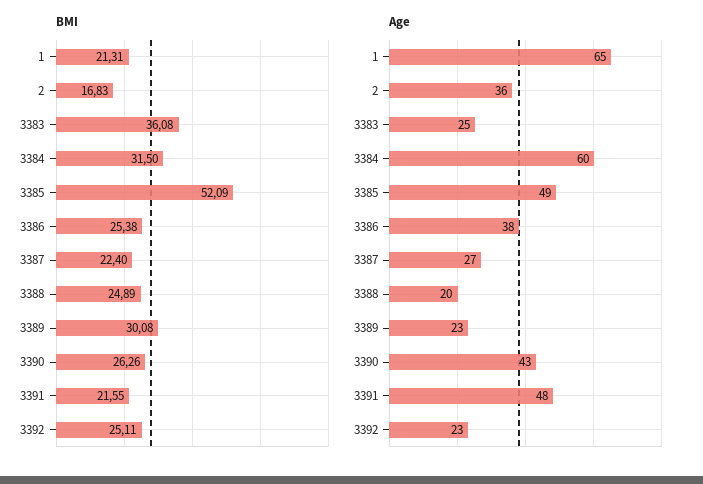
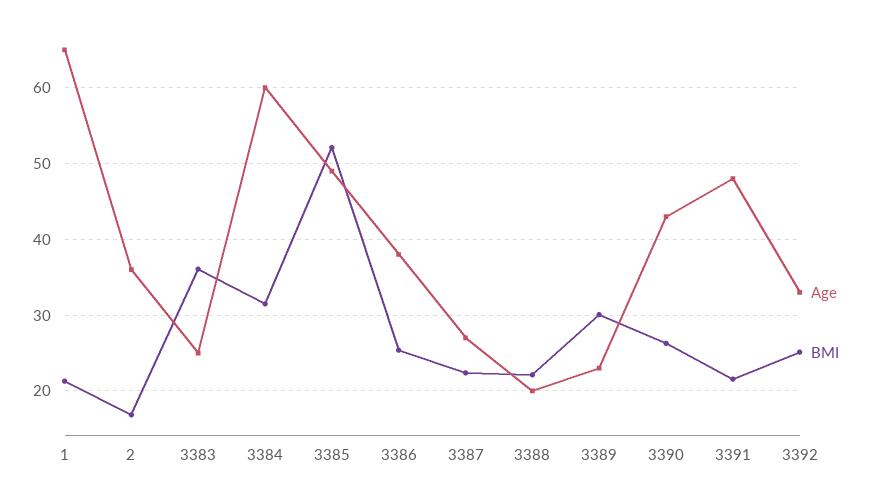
BMI, 3388: 24.89 -> 22
Age, 3392: 23 -> 33

